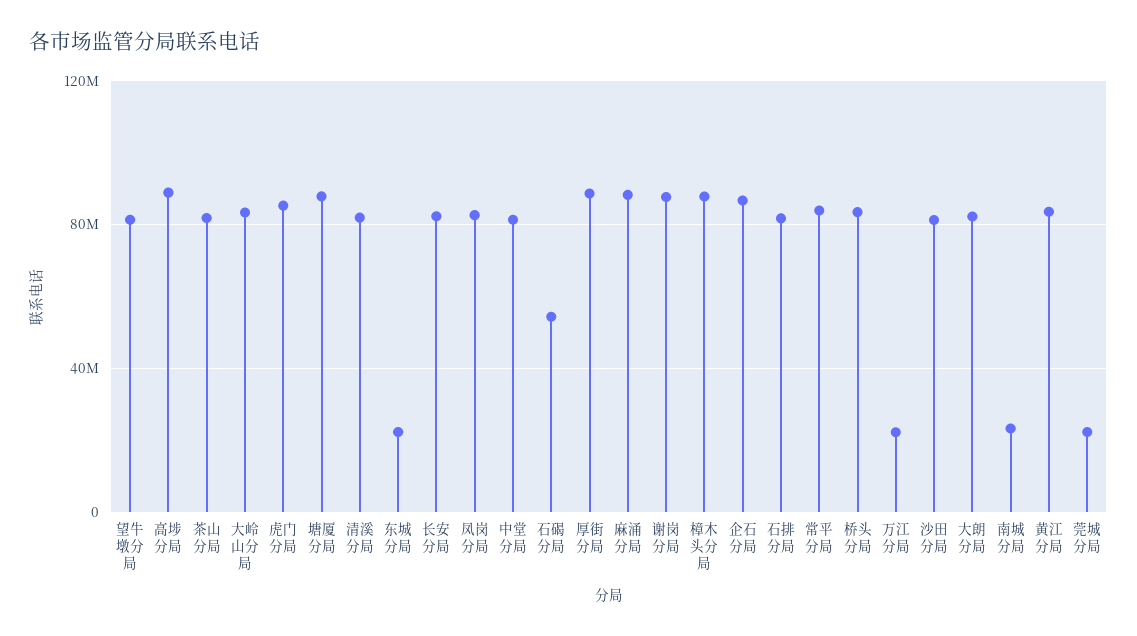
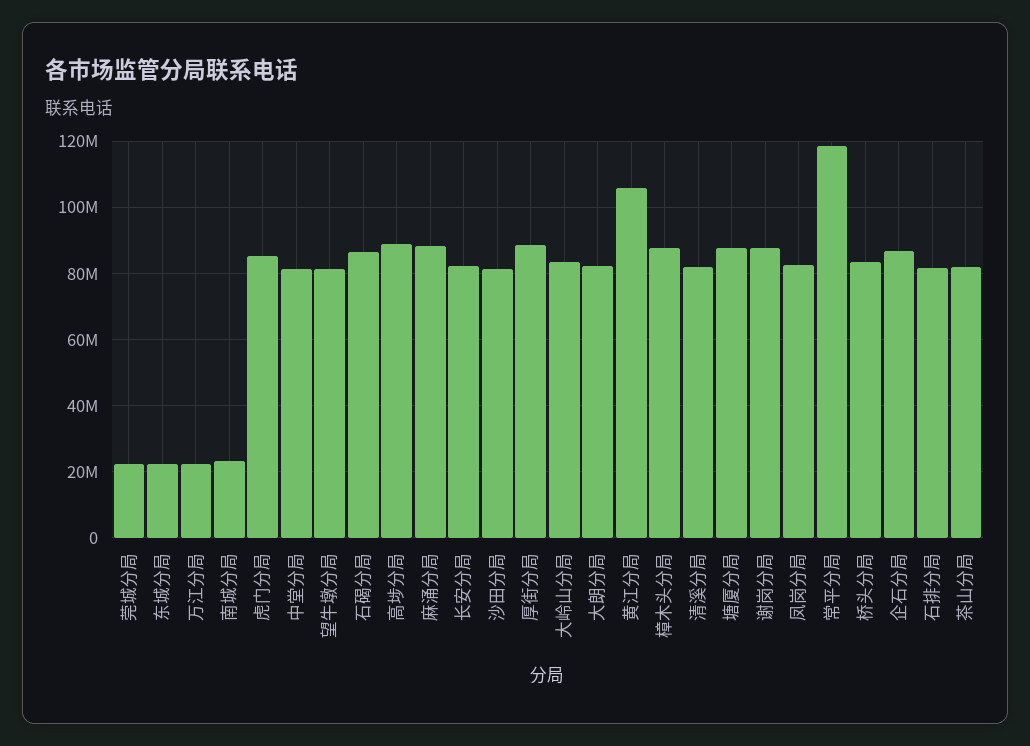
石碣分局: 55000000 -> 86000000
常平分局: 85000000 -> 118000000
黄江分局: 85000000 -> 106000000

